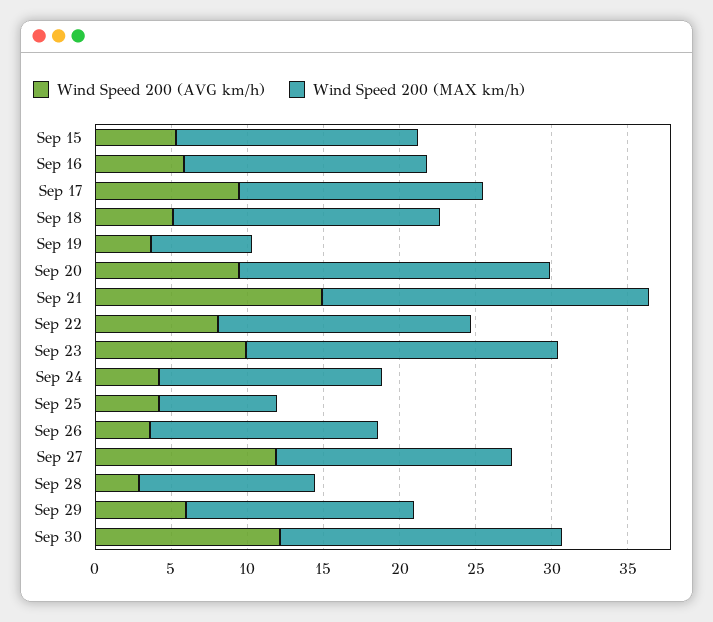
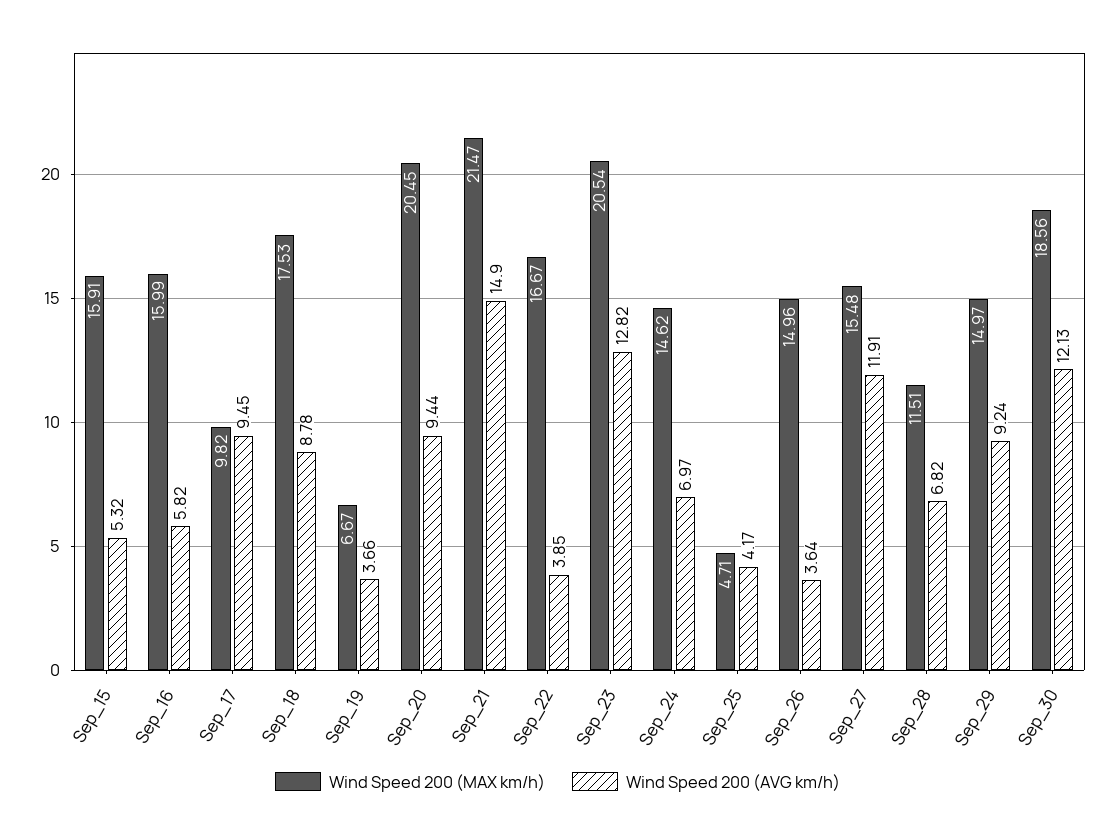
Wind Speed 200 (MAX km/h), Sep 17: 16 -> 9.82
Wind Speed 200 (AVG km/h), Sep 18: 5 -> 8.78
Wind Speed 200 (AVG km/h), Sep 22: 8 -> 3.85
Wind Speed 200 (AVG km/h), Sep 23: 10 -> 12.82
Wind Speed 200 (AVG km/h), Sep 24: 4 -> 6.97
Wind Speed 200 (MAX km/h), Sep 25: 8 -> 4.71
Wind Speed 200 (AVG km/h), Sep 28: 3 -> 6.82
Wind Speed 200 (AVG km/h), Sep 29: 6 -> 9.24

